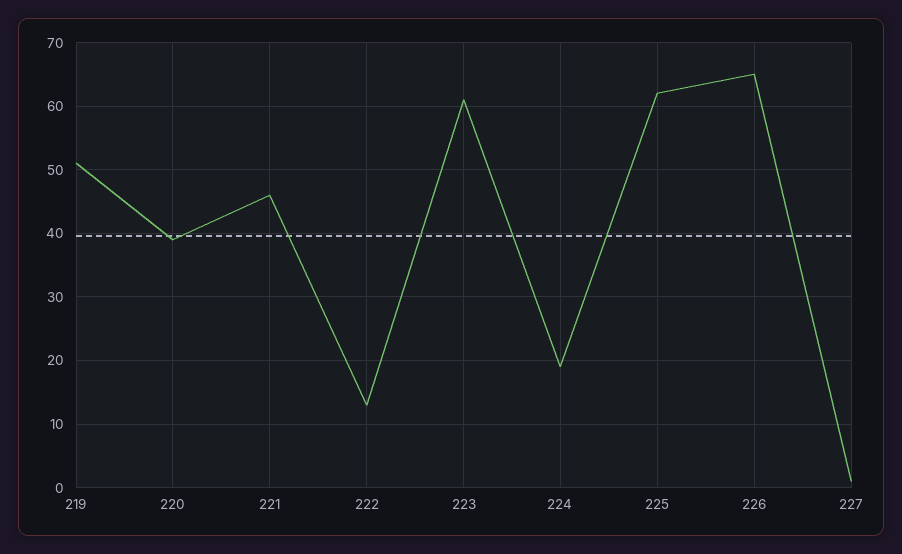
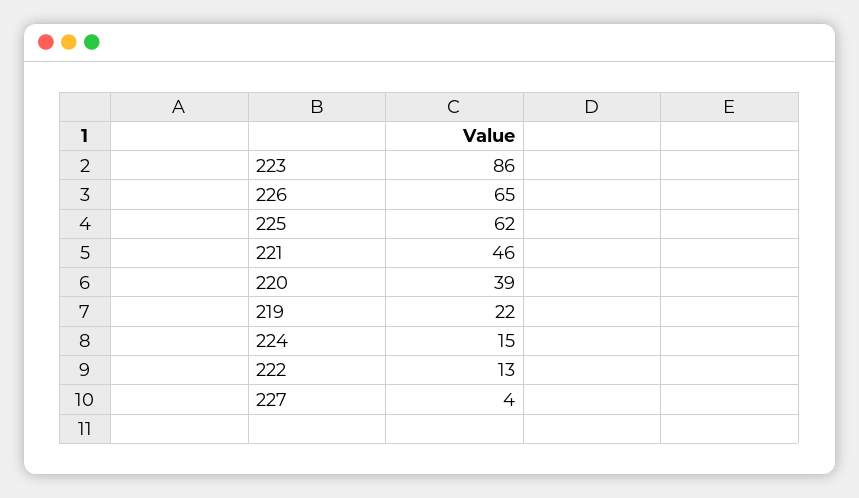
219: 51 -> 22
223: 61 -> 86
224: 19 -> 15
227: 1 -> 4

